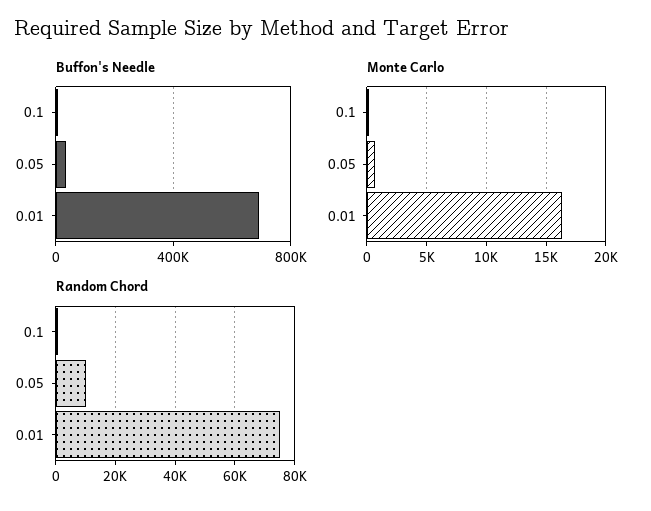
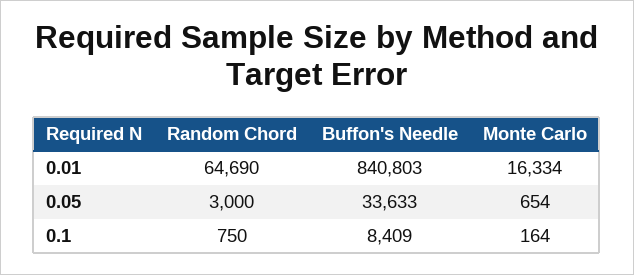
Buffon's Needle, 0.01: 700000 -> 840803
Random Chord, 0.05: 10000 -> 3000
Random Chord, 0.01: 75000 -> 64690

